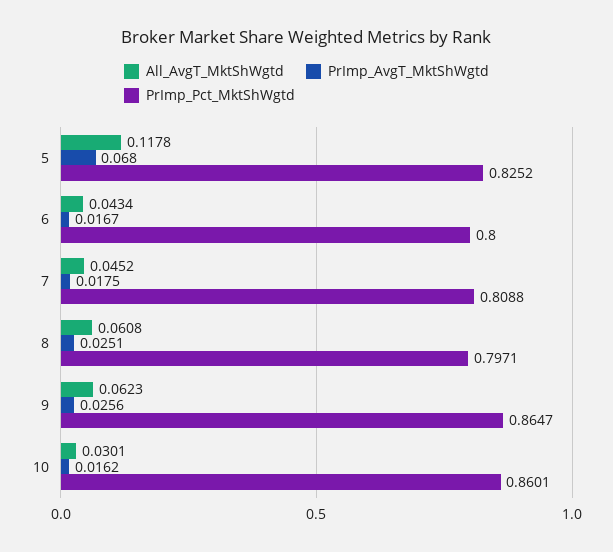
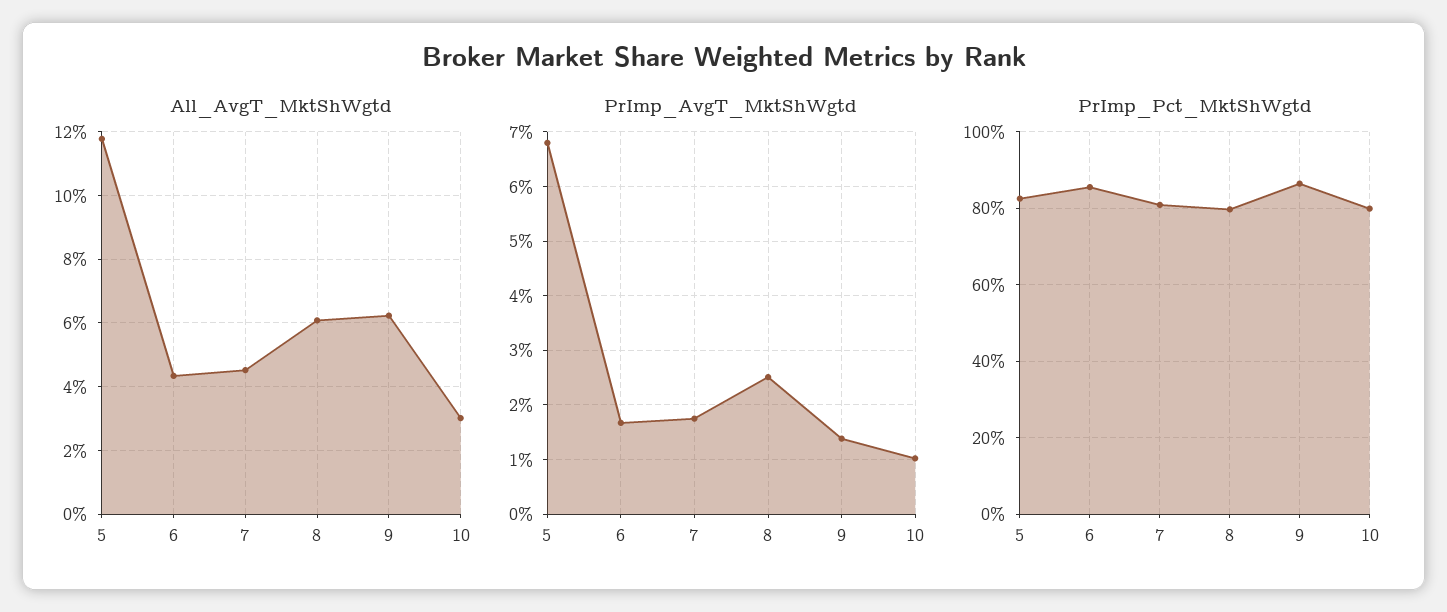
PrImp_Pct_MktShWgtd, 6: 0.8 -> 0.86
PrImp_AvgT_MktShWgtd, 9: 0.0256 -> 0.014
PrImp_AvgT_MktShWgtd, 10: 0.0162 -> 0.01
PrImp_Pct_MktShWgtd, 10: 0.8601 -> 0.8

